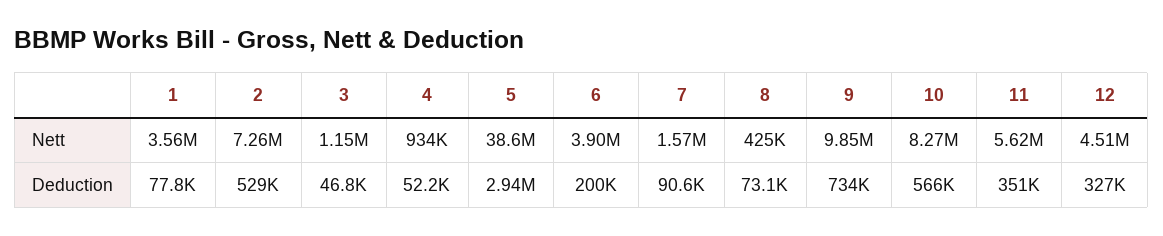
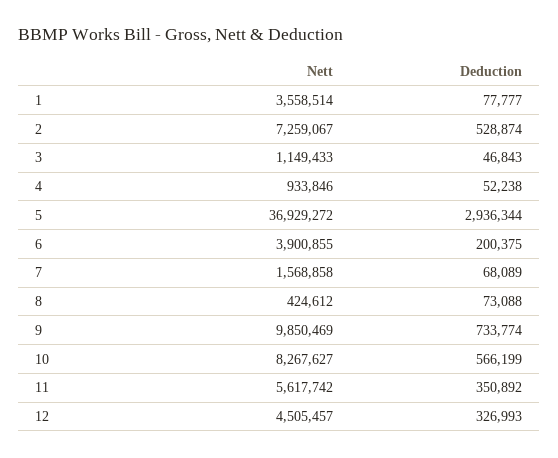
5, Nett: 38600000 -> 36929272
7, Deduction: 90600 -> 68089

